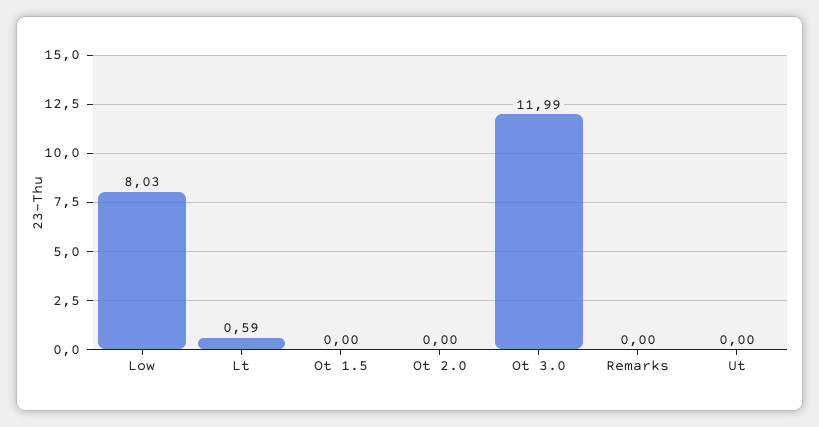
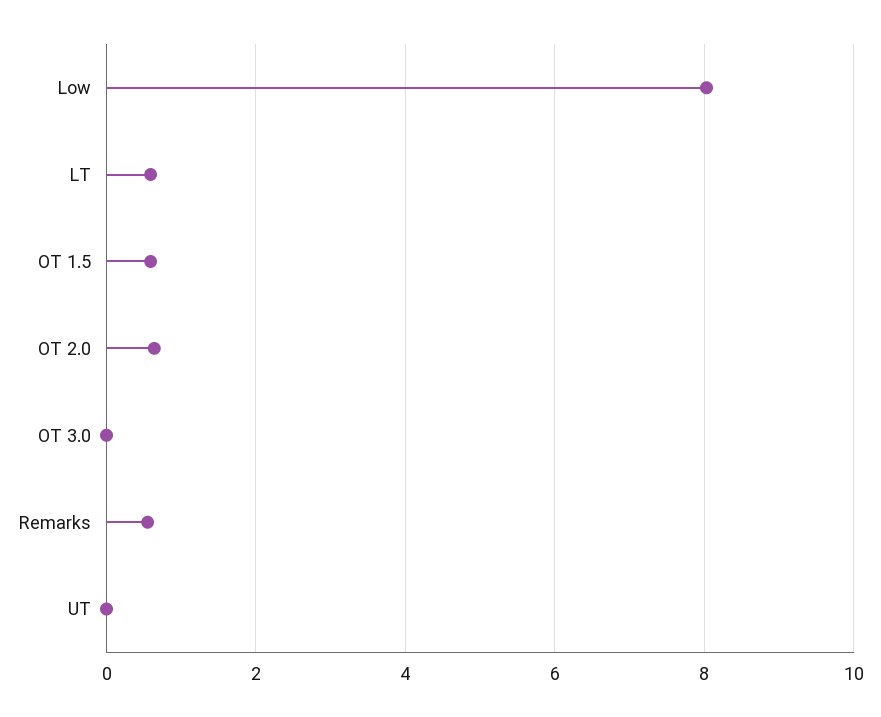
Ot 1.5: 0 -> 0.6
Ot 2.0: 0 -> 0.6
Ot 3.0: 11.99 -> 0
Remarks: 0 -> 0.6

